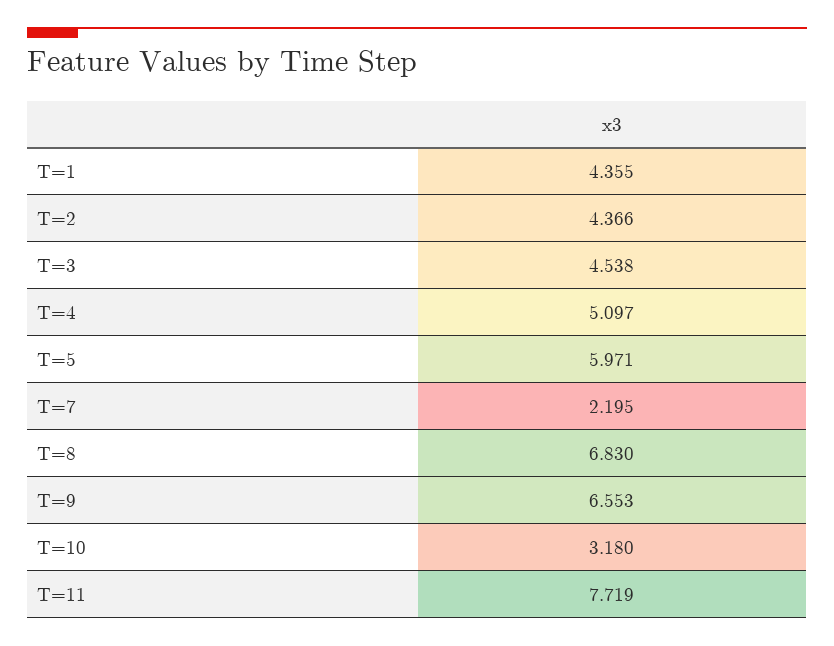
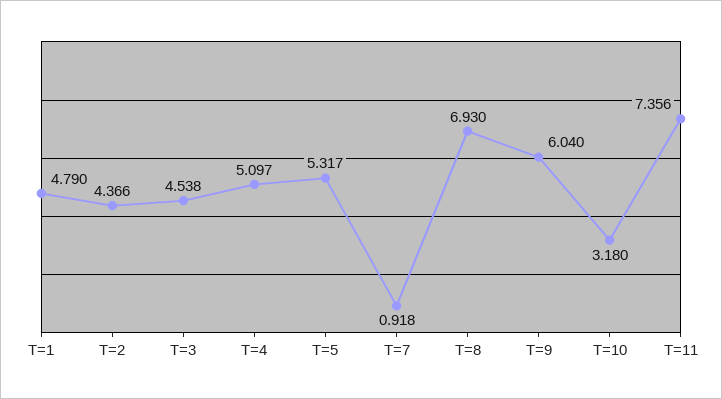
T=1: 4.355 -> 4.79
T=5: 5.971 -> 5.317
T=7: 2.195 -> 0.918
T=8: 6.83 -> 6.93
T=9: 6.553 -> 6.04
T=11: 7.719 -> 7.356

